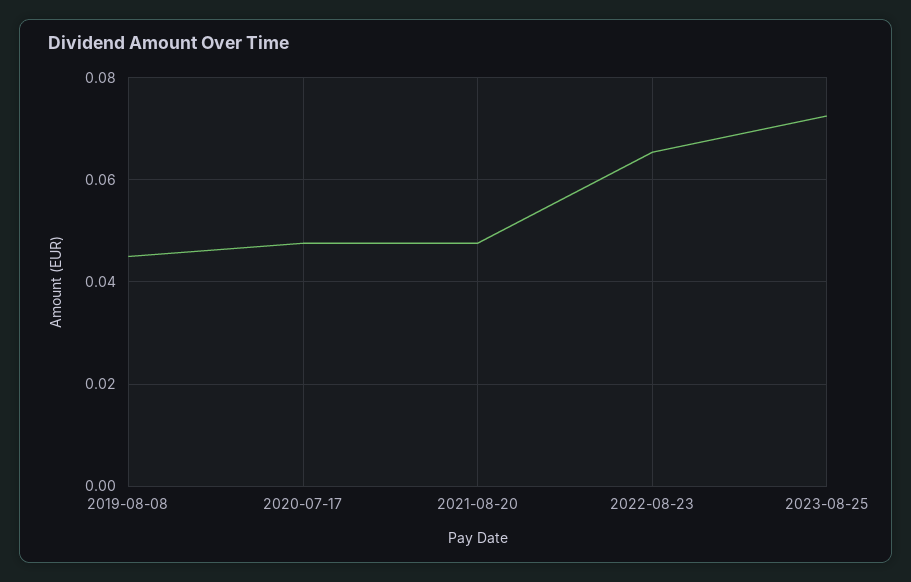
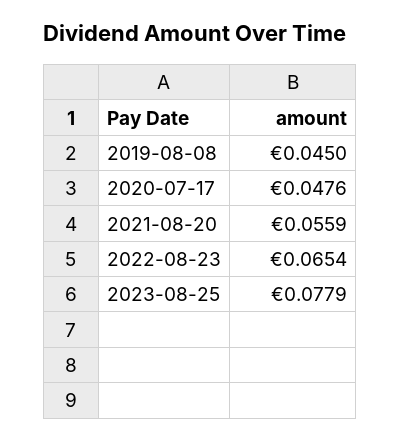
2021-08-20: 0.048 -> 0.0559
2023-08-25: 0.072 -> 0.0779

